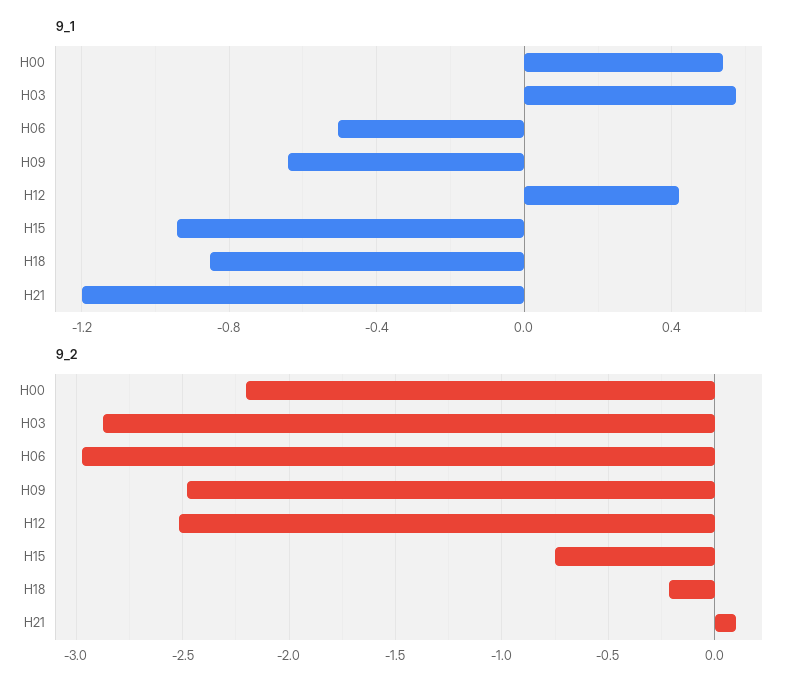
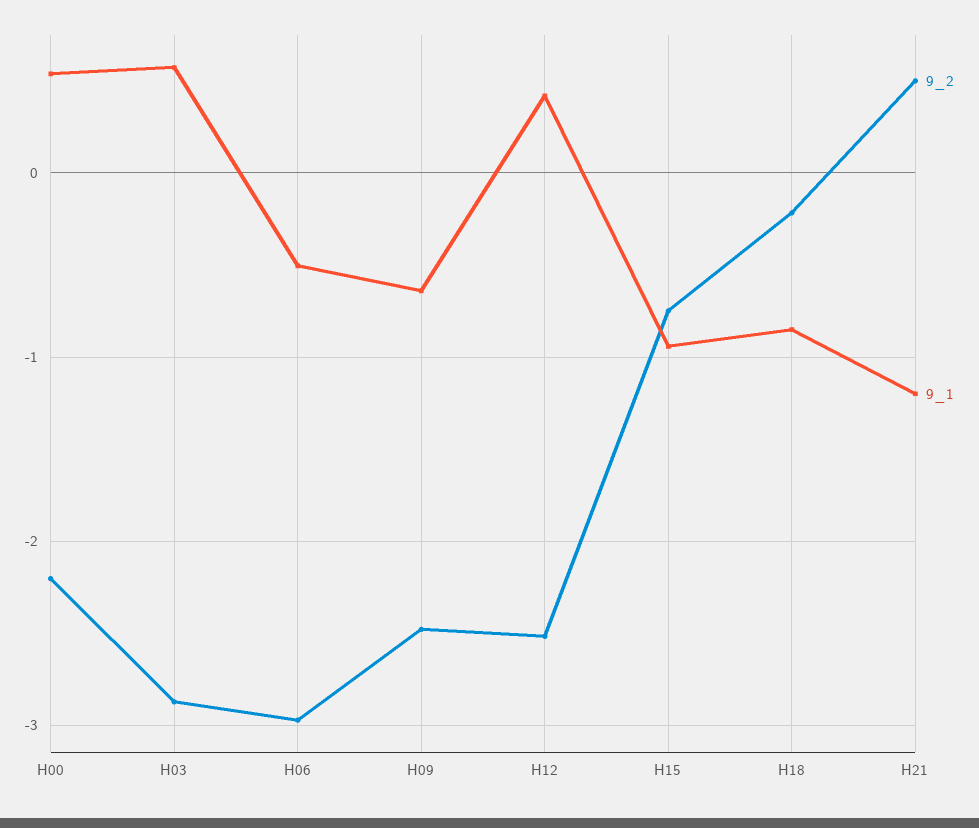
9_2, H21: 0.1 -> 0.5

